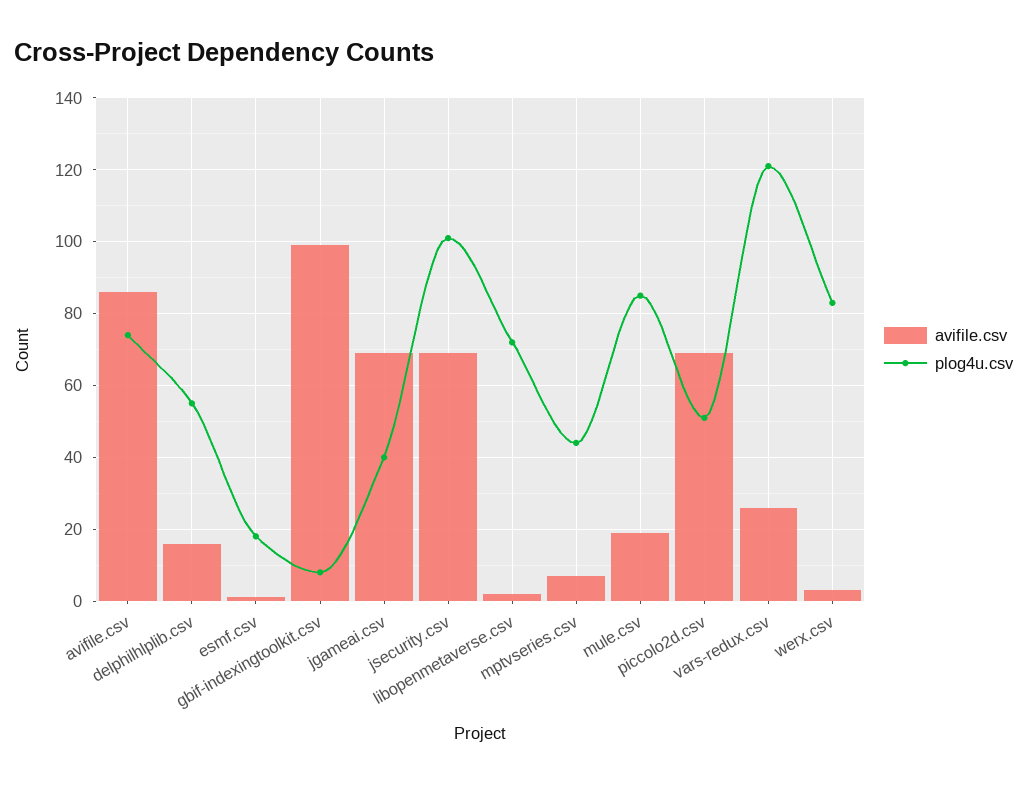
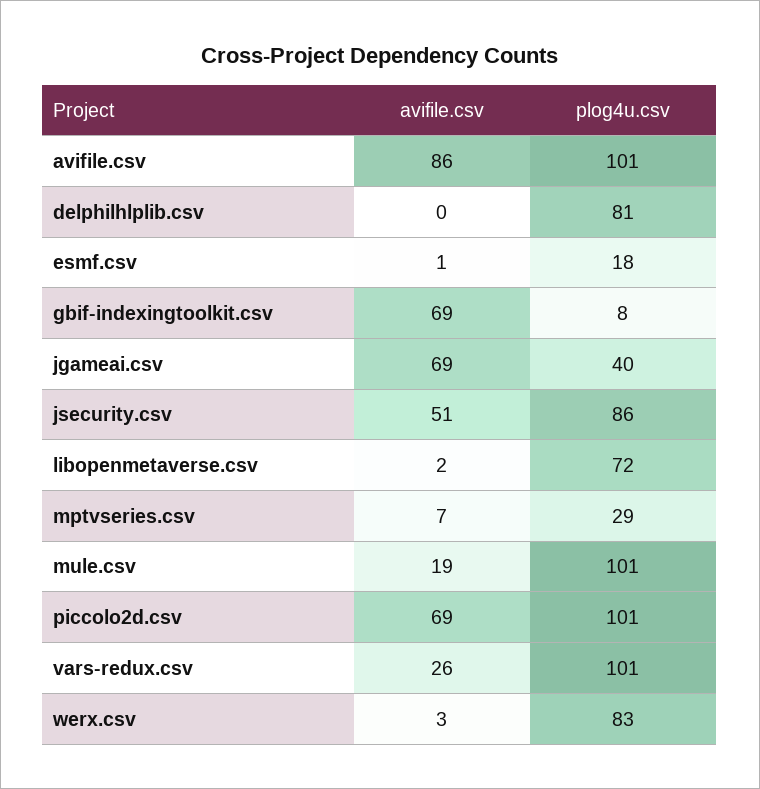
plog4u.csv, avifile.csv: 75 -> 101
avifile.csv, delphilhlplib.csv: 15 -> 0
plog4u.csv, delphilhlplib.csv: 55 -> 81
avifile.csv, gbif-indexingtoolkit.csv: 100 -> 69
avifile.csv, jsecurity.csv: 70 -> 51
plog4u.csv, jsecurity.csv: 100 -> 86
plog4u.csv, mptvseries.csv: 45 -> 29
plog4u.csv, mule.csv: 85 -> 101
plog4u.csv, piccolo2d.csv: 50 -> 101
plog4u.csv, vars-redux.csv: 120 -> 101

